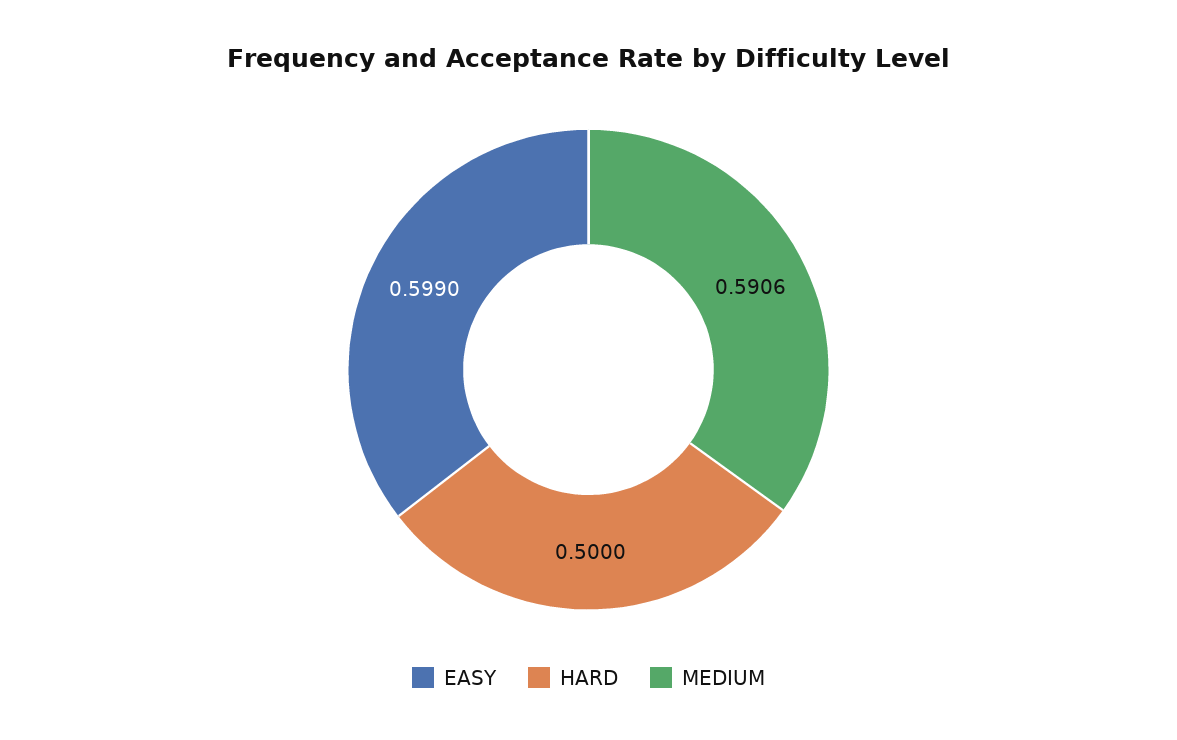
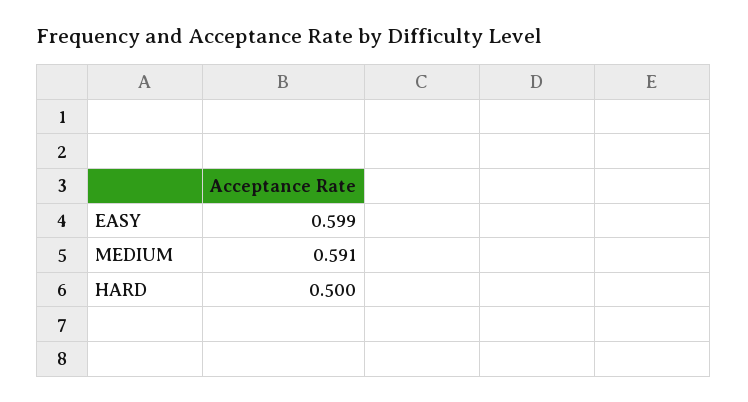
MEDIUM: 0.5906 -> 0.591

